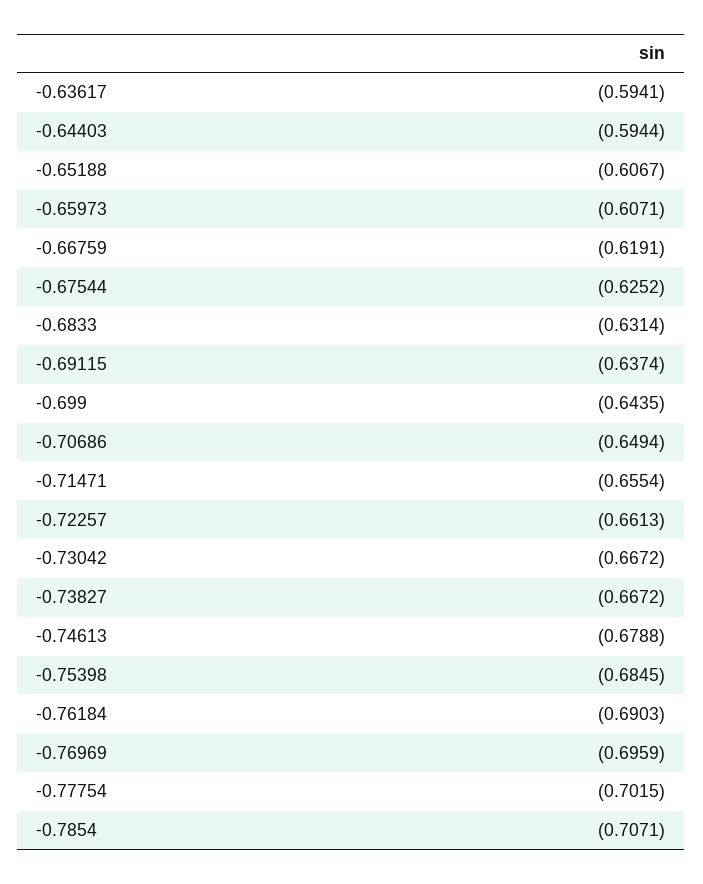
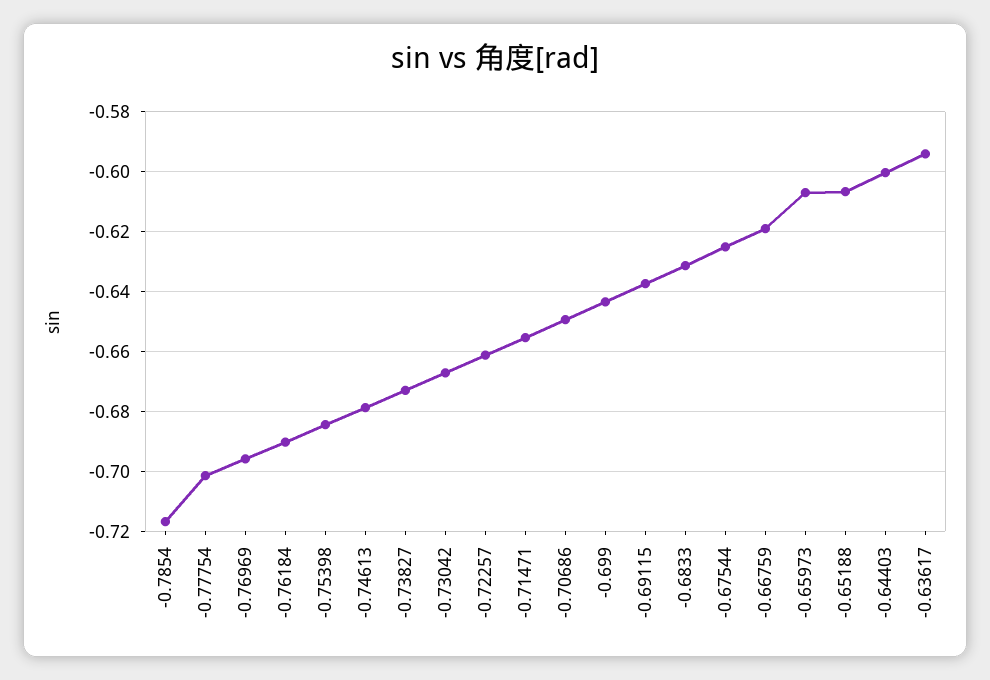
-0.64403: -0.5944 -> -0.6
-0.73827: -0.6672 -> -0.6725
-0.7854: -0.7071 -> -0.7175

